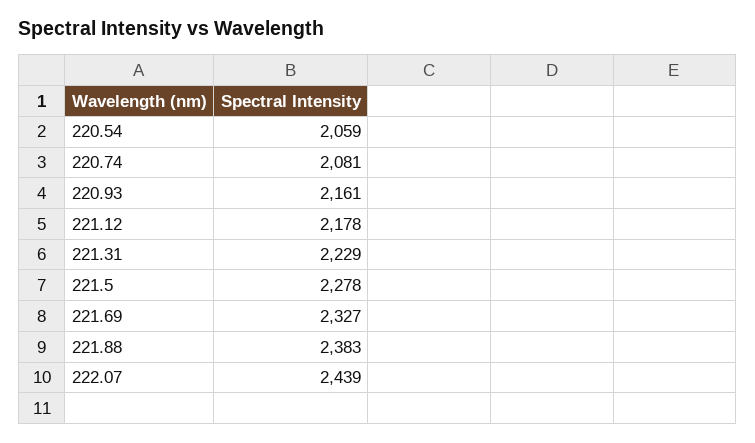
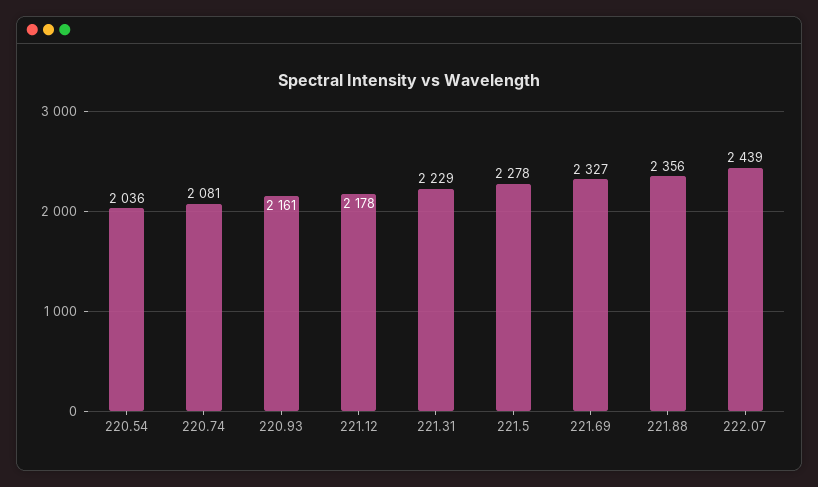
220.54: 2059 -> 2036
221.88: 2383 -> 2356

